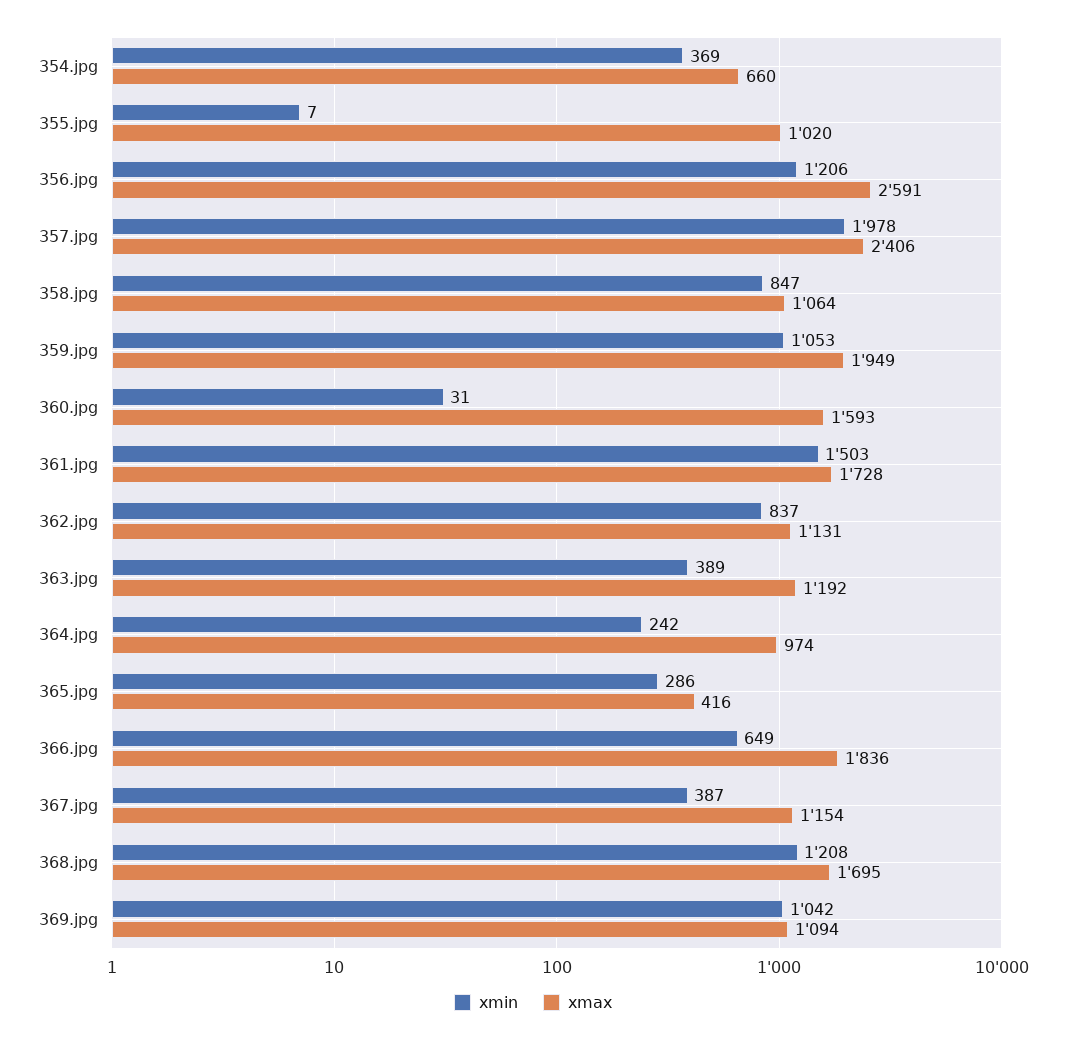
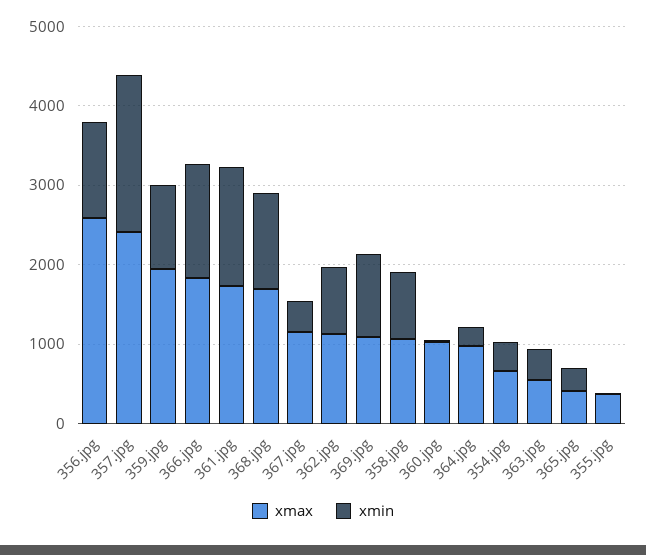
xmax, 355.jpg: 1020 -> 400
xmax, 360.jpg: 1593 -> 1000
xmax, 363.jpg: 1192 -> 600
xmin, 366.jpg: 649 -> 1400

